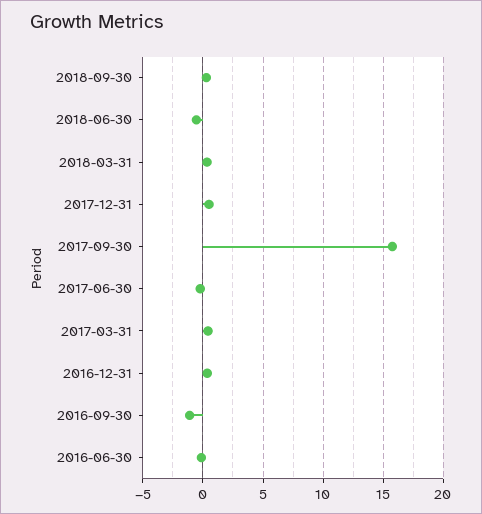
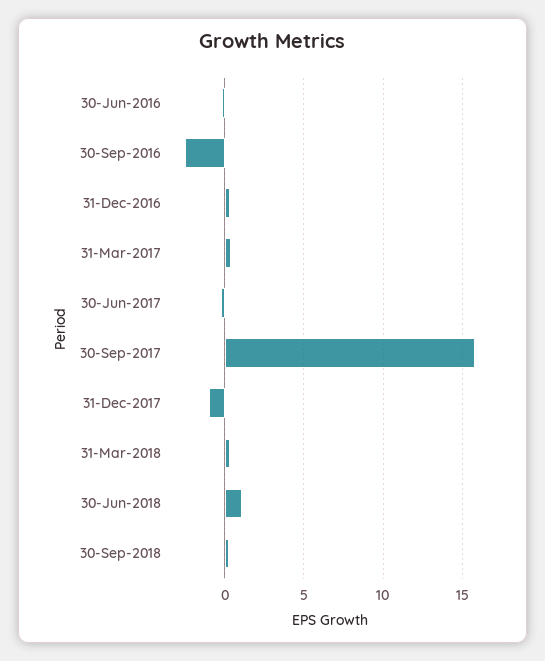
2018-06-30: -0.5 -> 1
2017-12-31: 0.5 -> -1
2016-09-30: -1 -> -2.5

